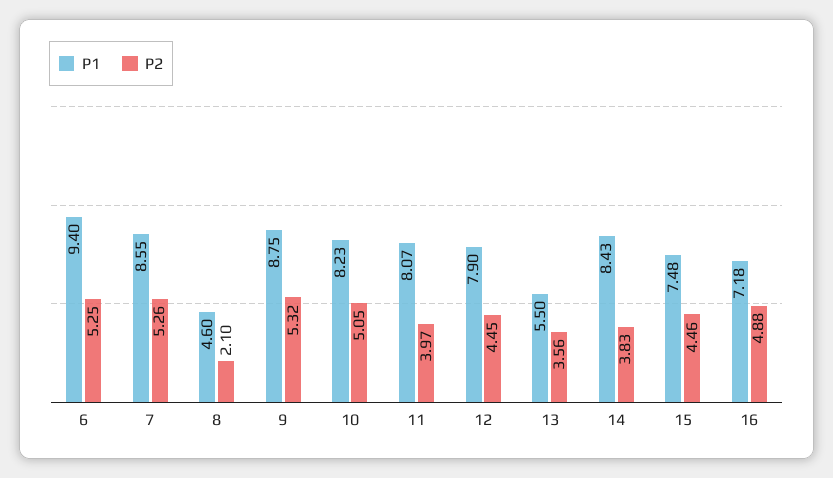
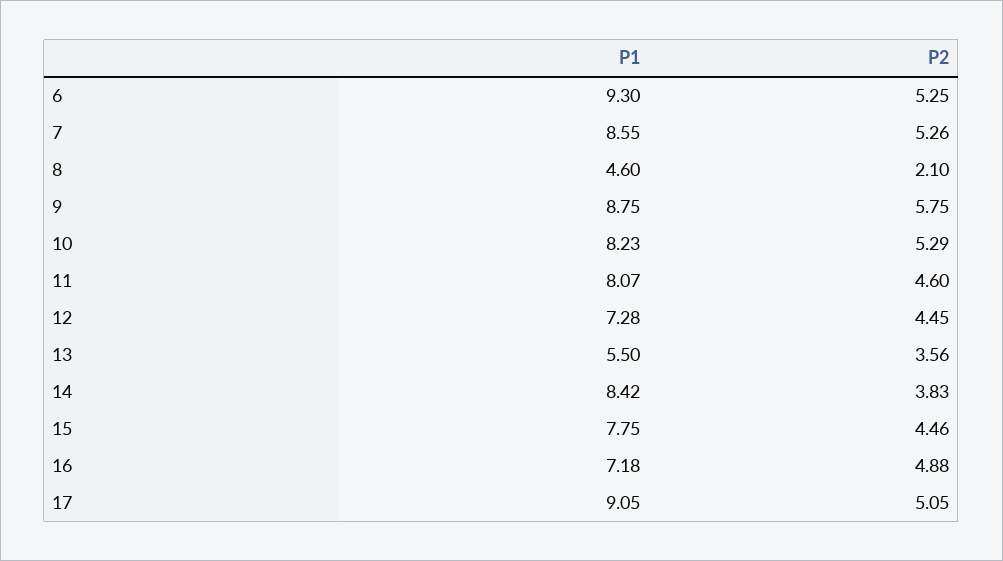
P1, 6: 9.4 -> 9.3
P2, 9: 5.32 -> 5.75
P2, 10: 5.05 -> 5.29
P2, 11: 3.97 -> 4.6
P1, 12: 7.9 -> 7.28
P1, 14: 8.43 -> 8.42
P1, 15: 7.48 -> 7.75
P1, 17: none -> 9.05
P2, 17: none -> 5.05

